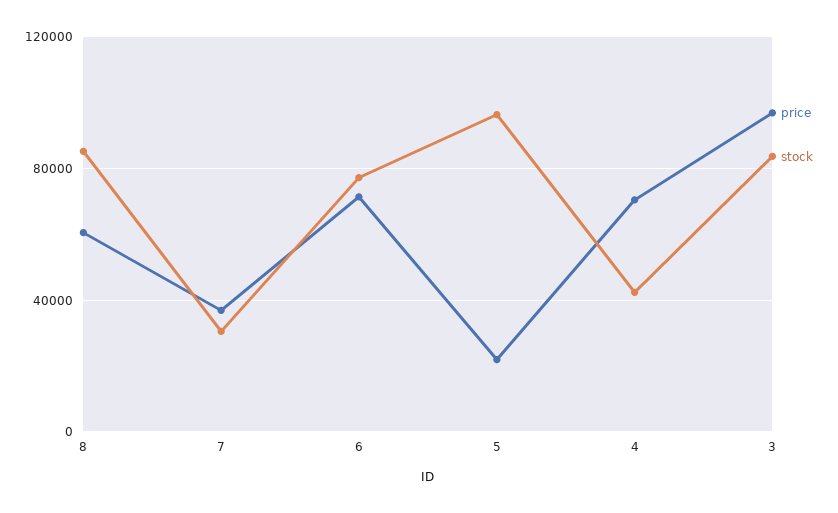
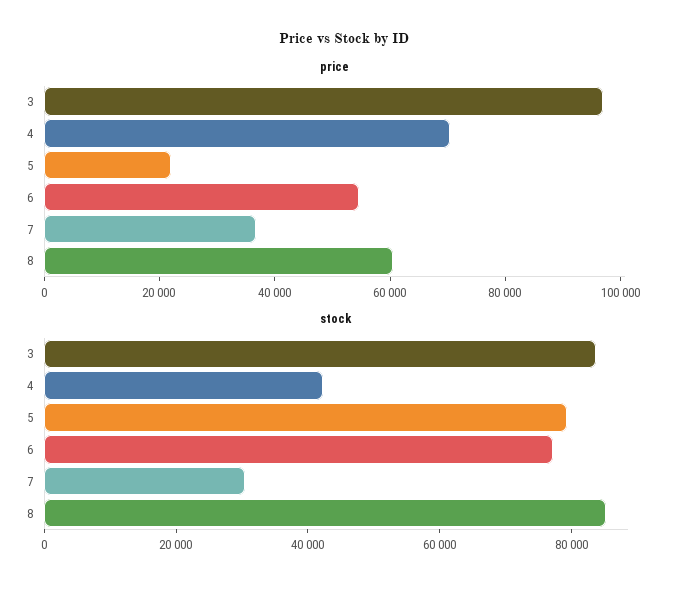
price, 6: 70000 -> 55000
stock, 5: 95000 -> 80000

